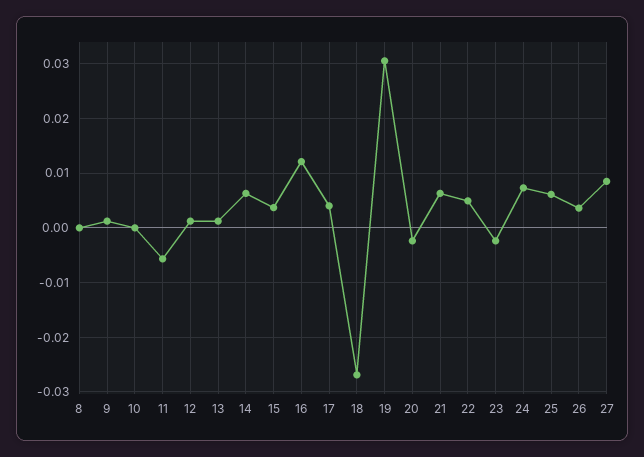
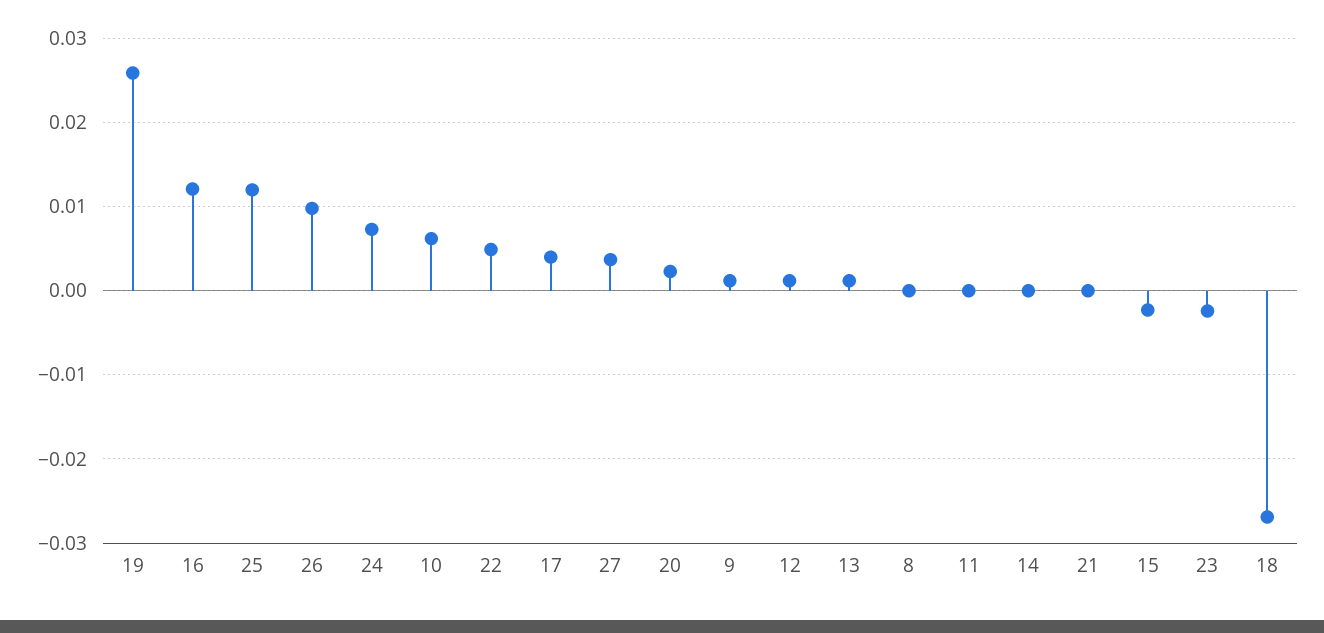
10: 0 -> 0.006
11: -0.006 -> 0
14: 0.006 -> 0
15: 0.004 -> -0.002
19: 0.03 -> 0.026
20: -0.002 -> 0.002
21: 0.006 -> 0
25: 0.006 -> 0.012
26: 0.004 -> 0.01
27: 0.008 -> 0.004

